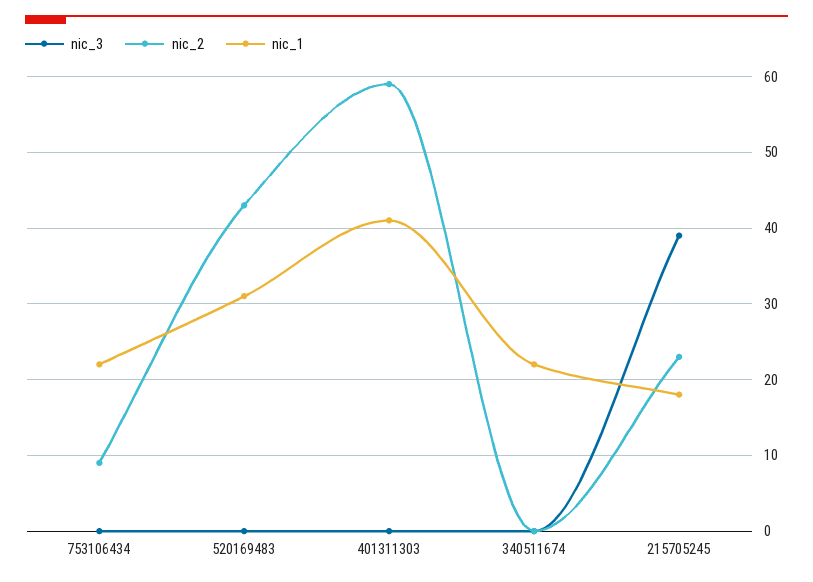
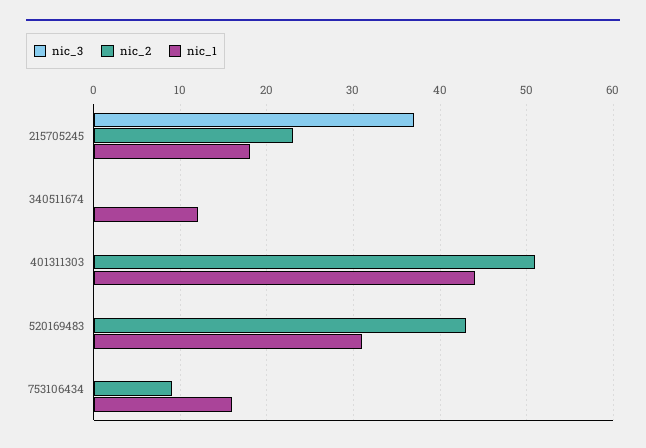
nic_1, 753106434: 22 -> 16
nic_2, 401311303: 59 -> 51
nic_1, 401311303: 41 -> 44
nic_1, 340511674: 22 -> 12
nic_3, 215705245: 39 -> 37

